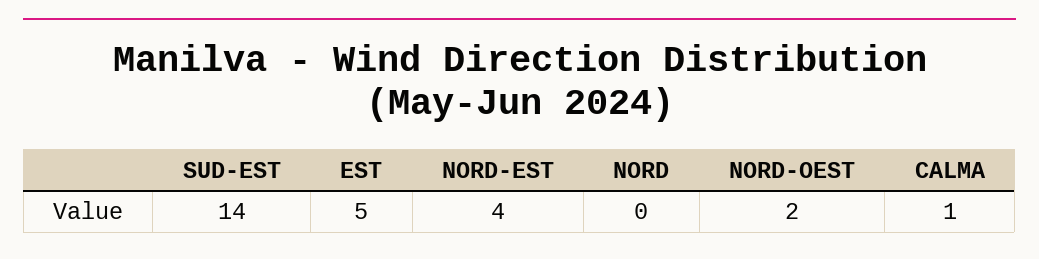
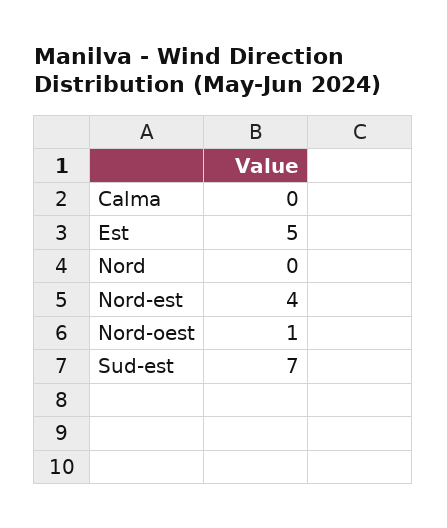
SUD-EST: 14 -> 7
NORD-OEST: 2 -> 1
CALMA: 1 -> 0

